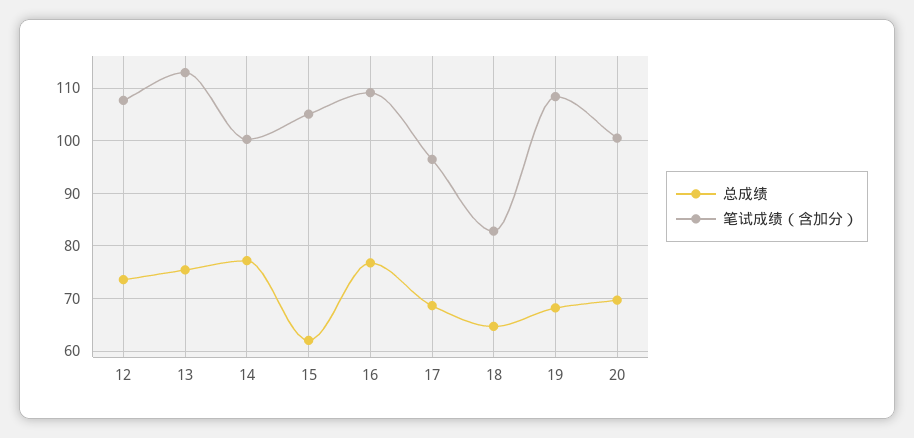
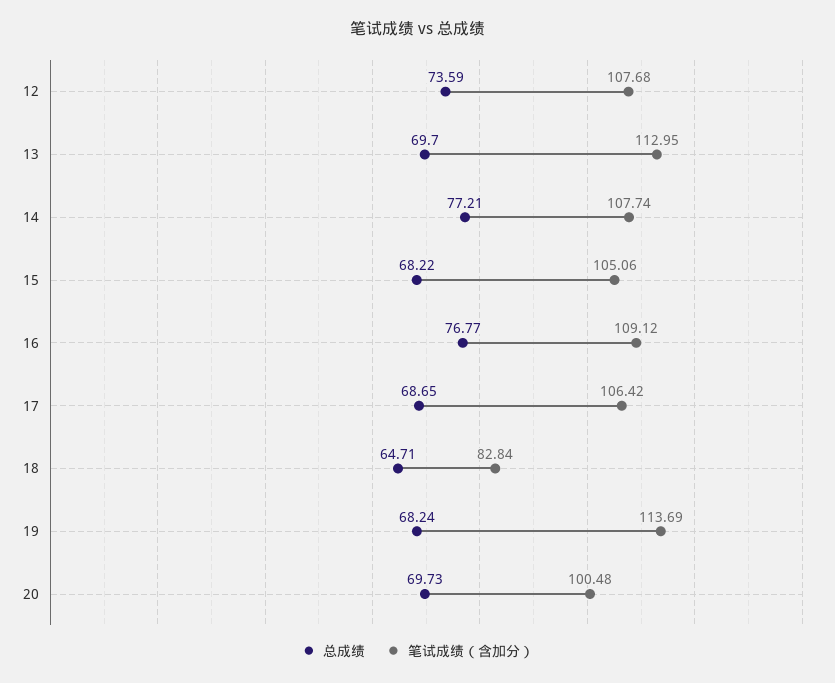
总成绩, 13: 76 -> 69.7
笔试成绩（含加分）, 14: 100 -> 107.74
总成绩, 15: 62 -> 68.22
笔试成绩（含加分）, 17: 96 -> 106.42
笔试成绩（含加分）, 19: 108 -> 113.69

